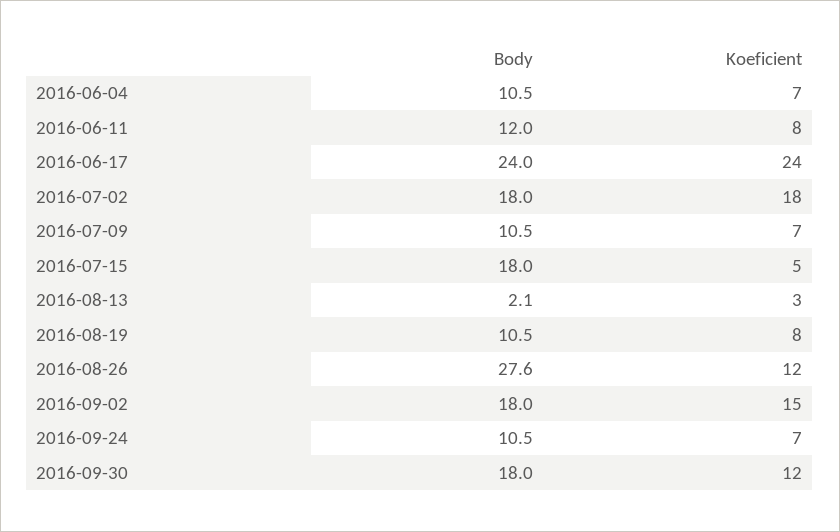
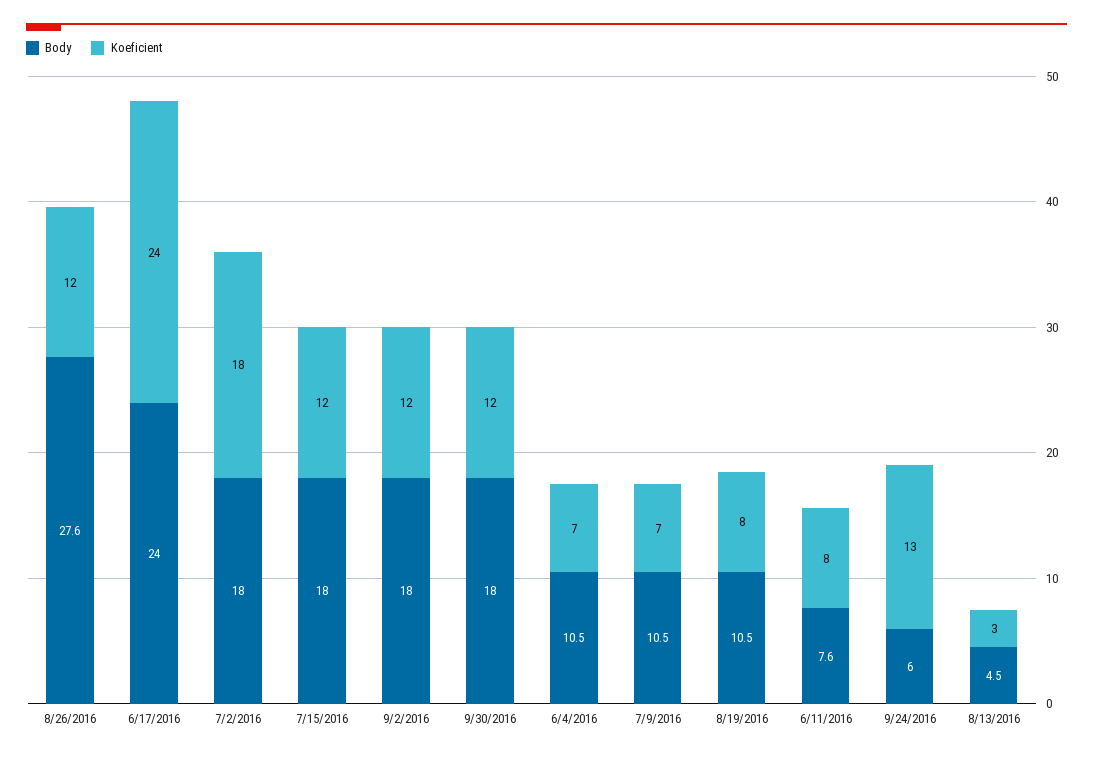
Body, 2016-06-11: 12 -> 7.6
Koeficient, 2016-07-15: 5 -> 12
Body, 2016-08-13: 2.1 -> 4.5
Koeficient, 2016-09-02: 15 -> 12
Body, 2016-09-24: 10.5 -> 6
Koeficient, 2016-09-24: 7 -> 13

